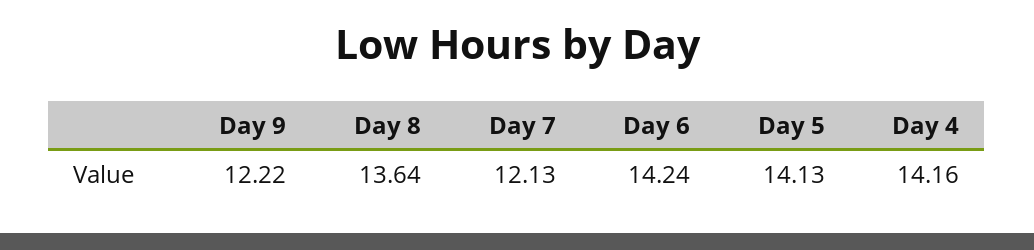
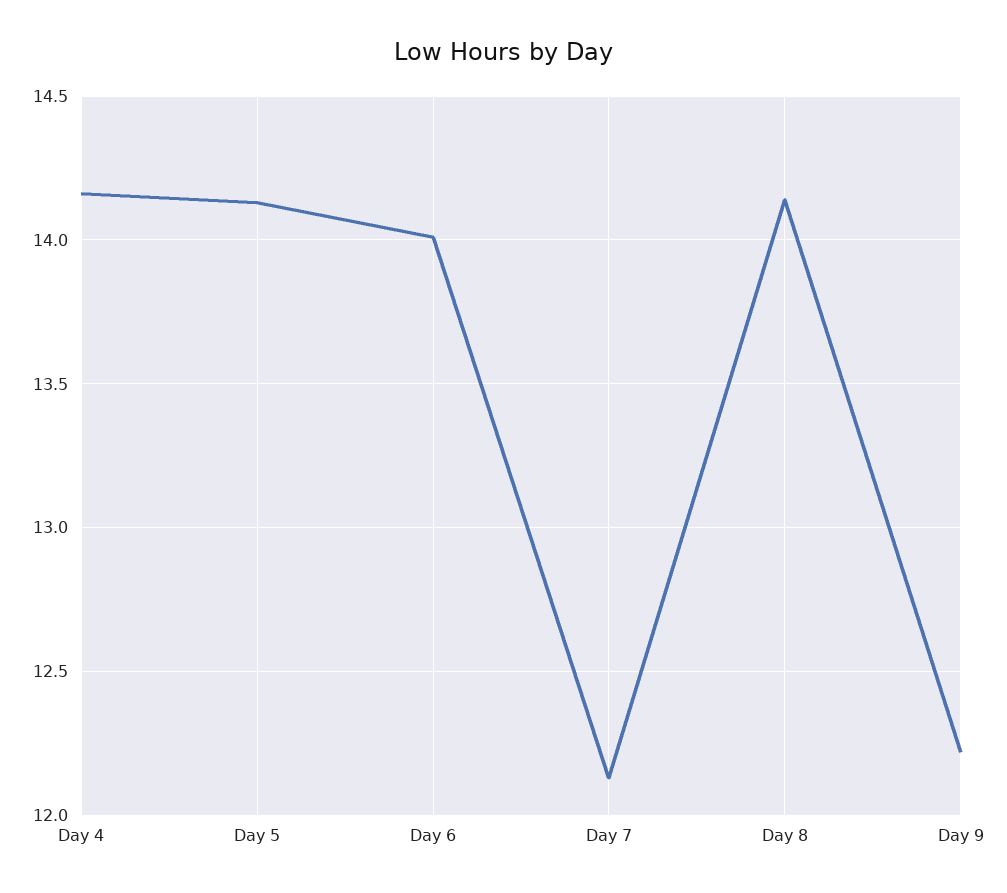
Day 8: 13.64 -> 14.15
Day 6: 14.24 -> 14

